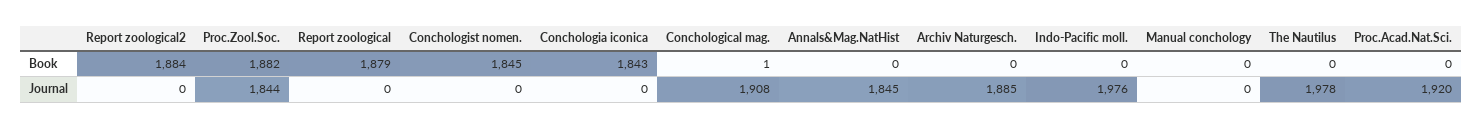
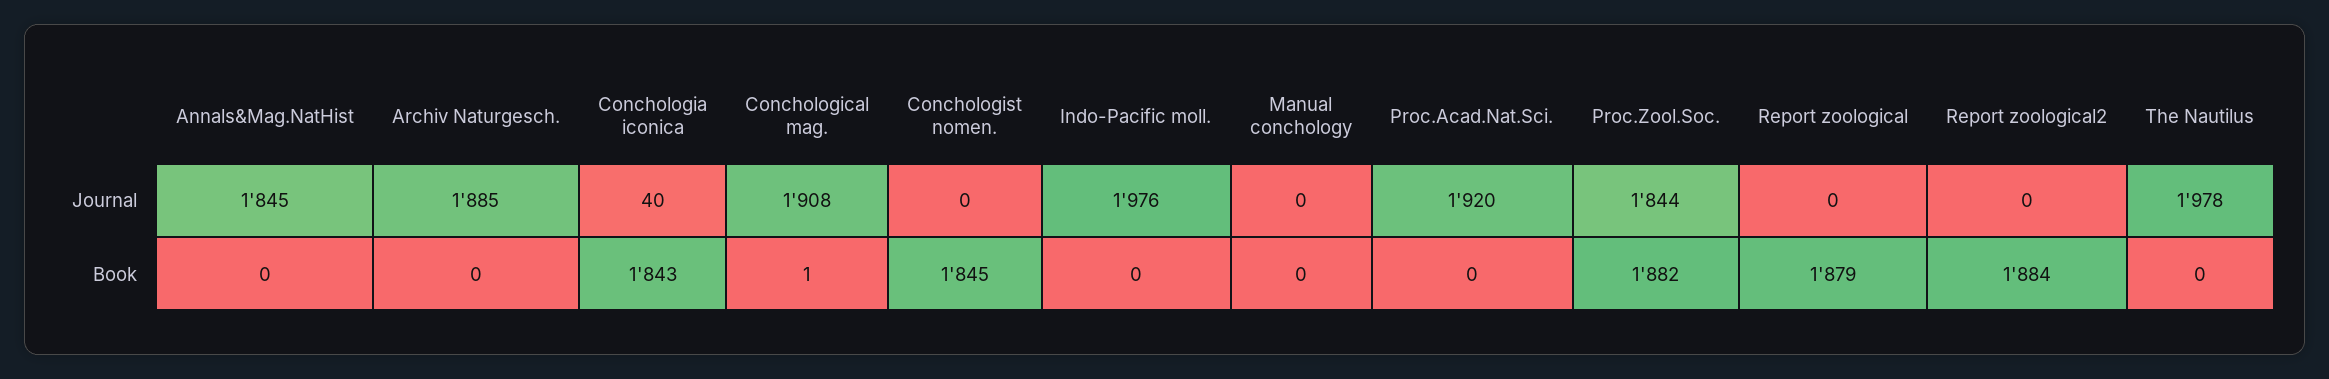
Conchologia iconica, Journal: 0 -> 40

